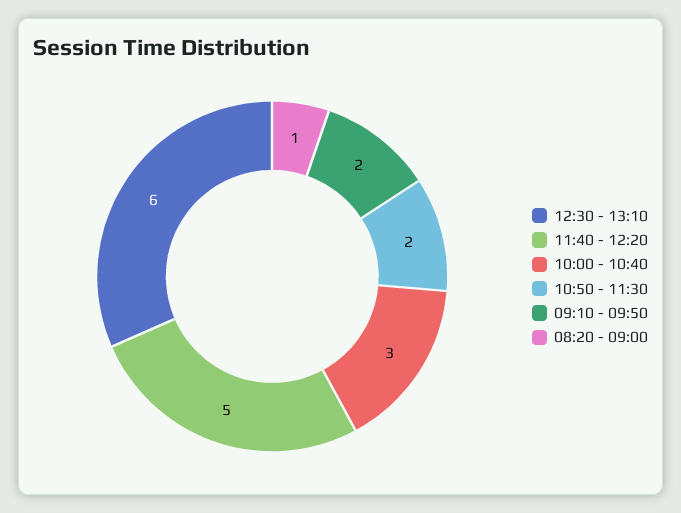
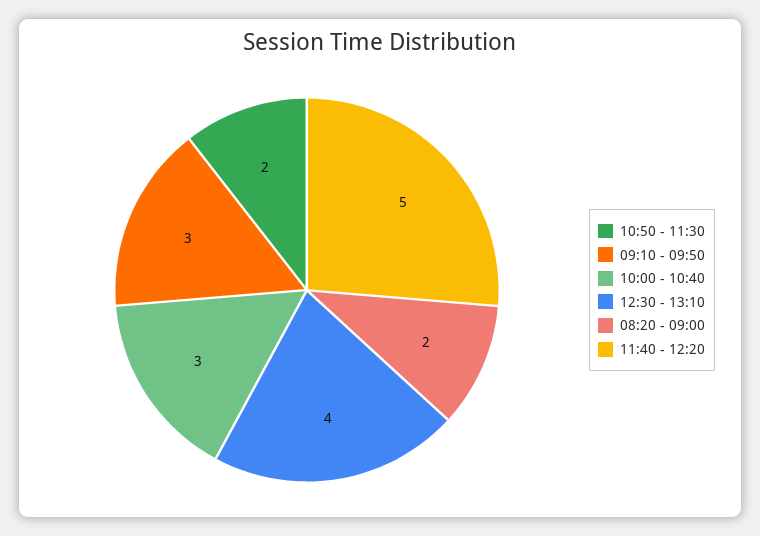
12:30 - 13:10: 6 -> 4
09:10 - 09:50: 2 -> 3
08:20 - 09:00: 1 -> 2

